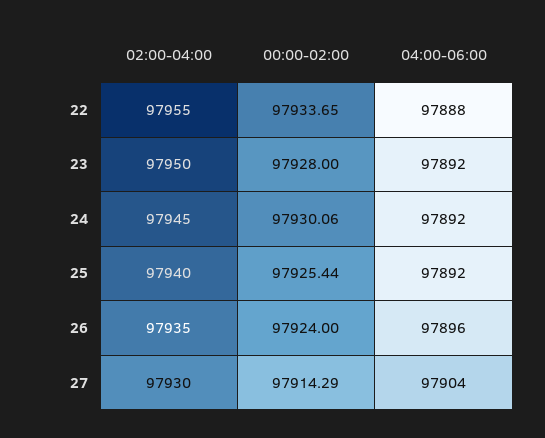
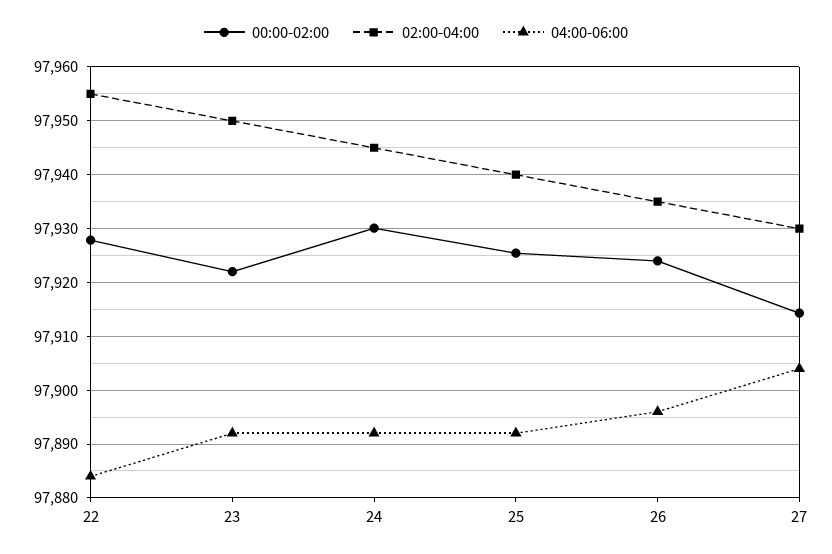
00:00-02:00, 22: 97933.65 -> 97928
04:00-06:00, 22: 97888 -> 97884
00:00-02:00, 23: 97928 -> 97922

